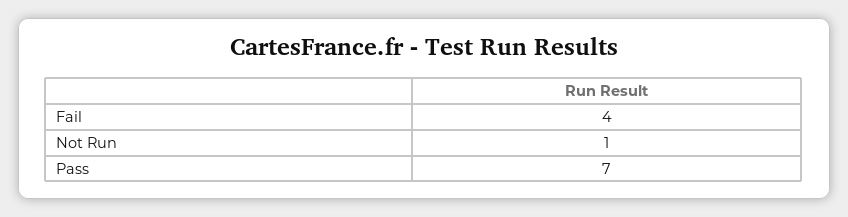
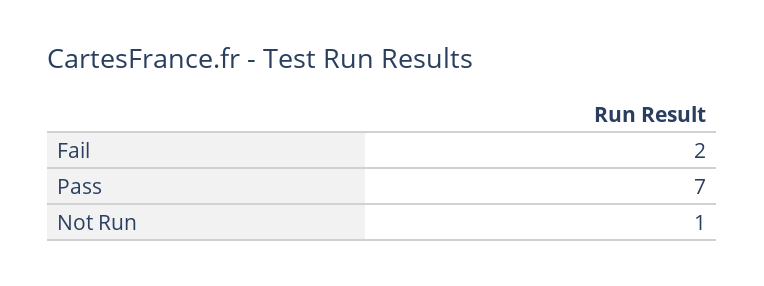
Fail: 4 -> 2

